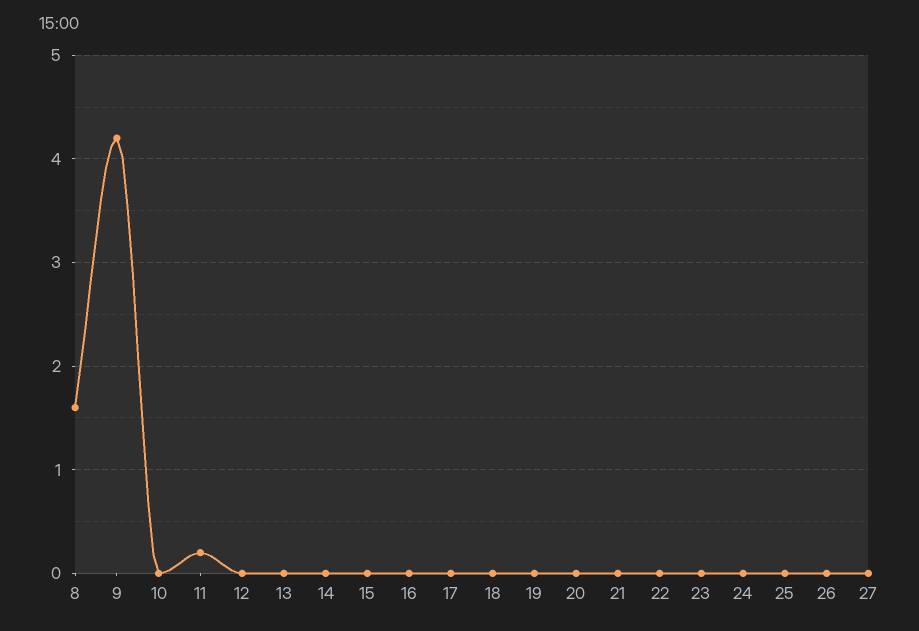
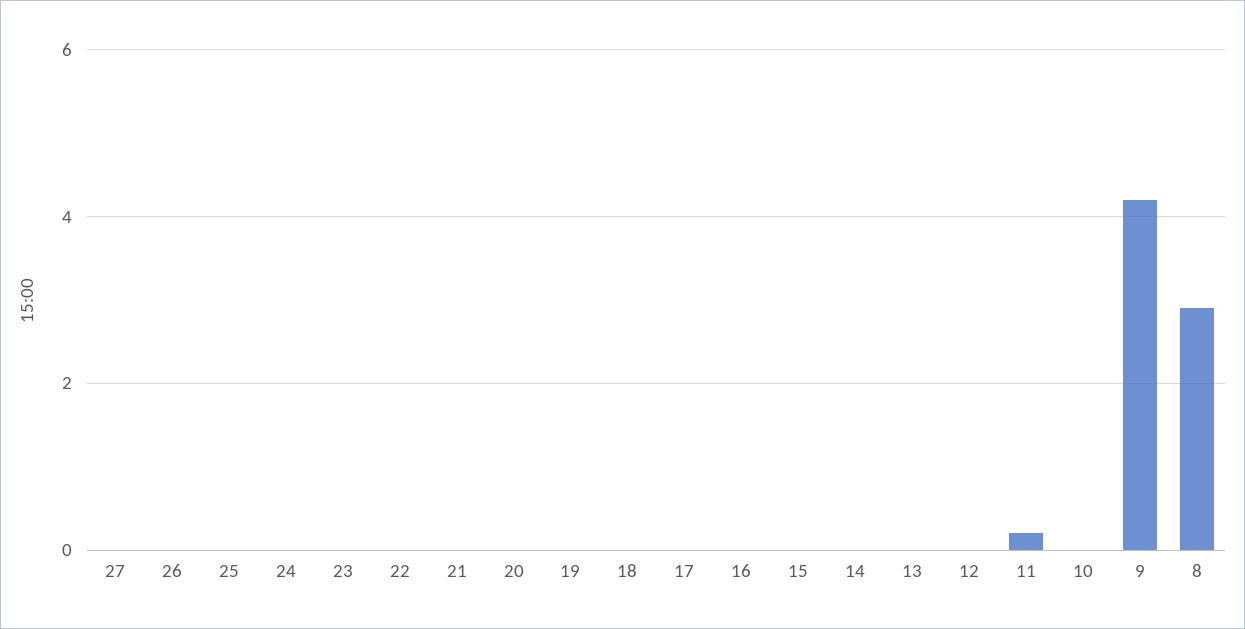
8: 1.6 -> 3

